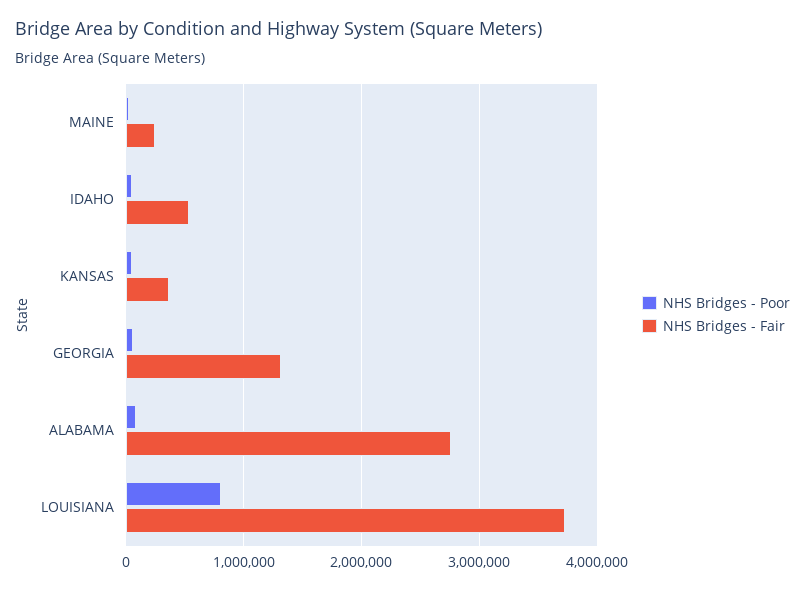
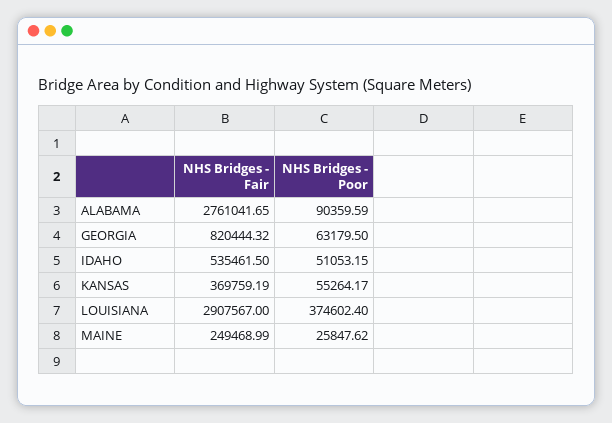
NHS Bridges - Fair, GEORGIA: 1300000 -> 820444.32
NHS Bridges - Poor, LOUISIANA: 800000 -> 374602.4
NHS Bridges - Fair, LOUISIANA: 3700000 -> 2907567

